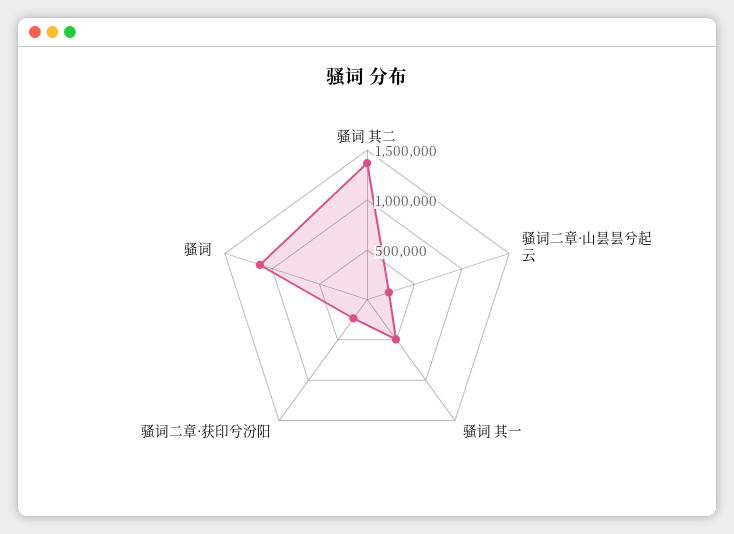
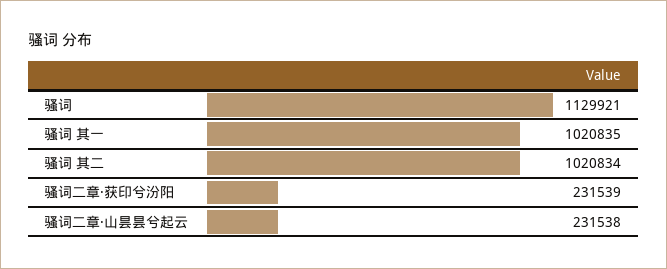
骚词 其二: 1400000 -> 1020834
骚词 其一: 500000 -> 1020835

